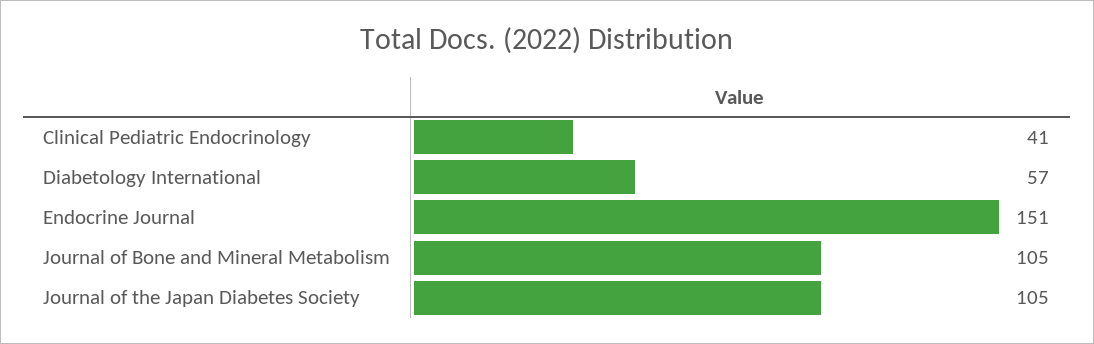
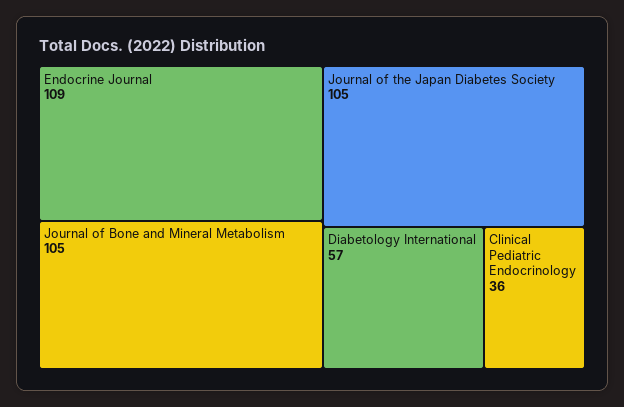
Clinical Pediatric Endocrinology: 41 -> 36
Endocrine Journal: 151 -> 109

